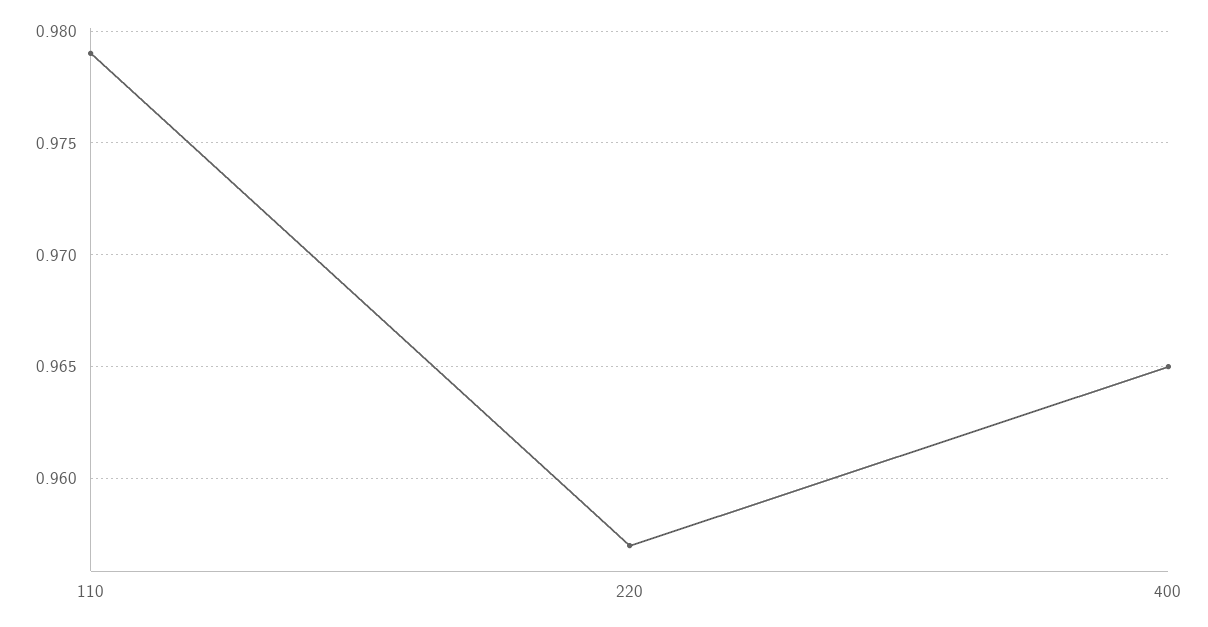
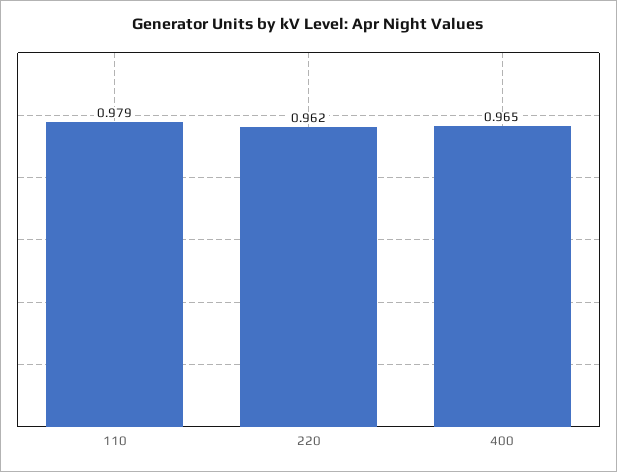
220: 0.957 -> 0.962

